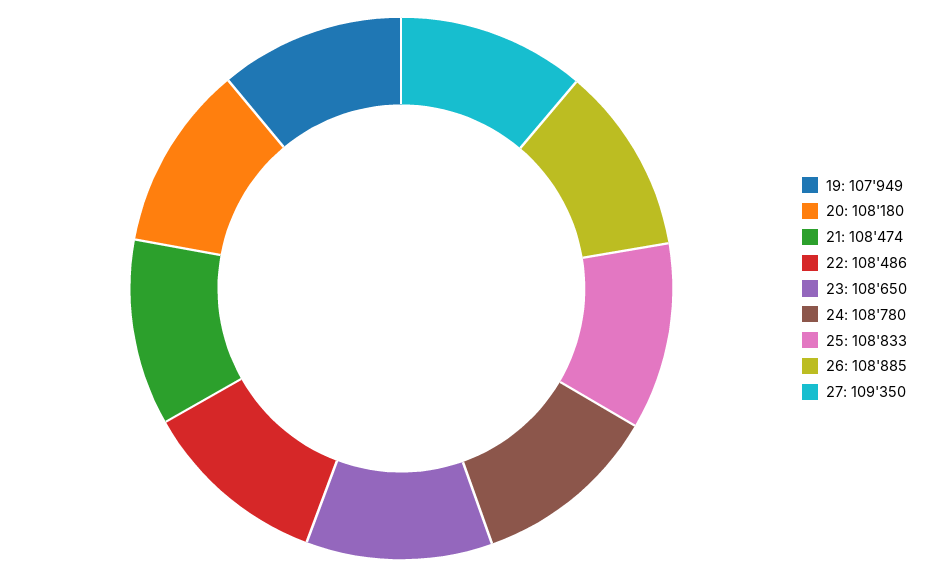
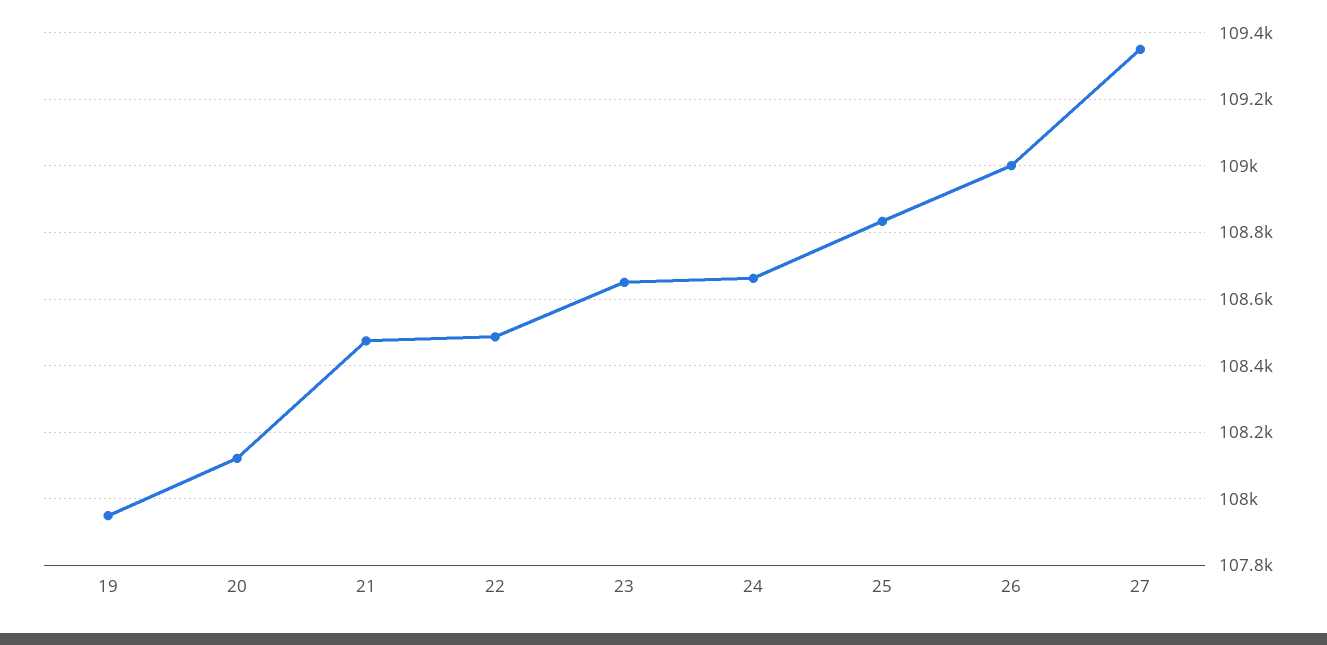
20: 108180 -> 108120
24: 108780 -> 108660
26: 108885 -> 109000

